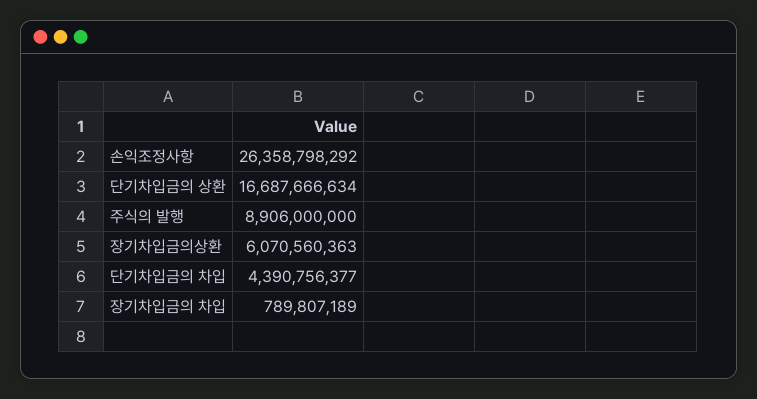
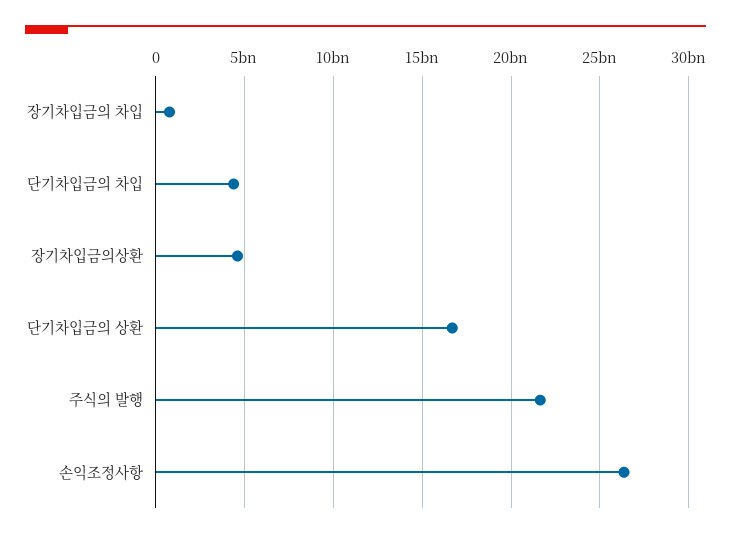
주식의 발행: 8906000000 -> 21500000000
장기차입금의상환: 6070560363 -> 4500000000

